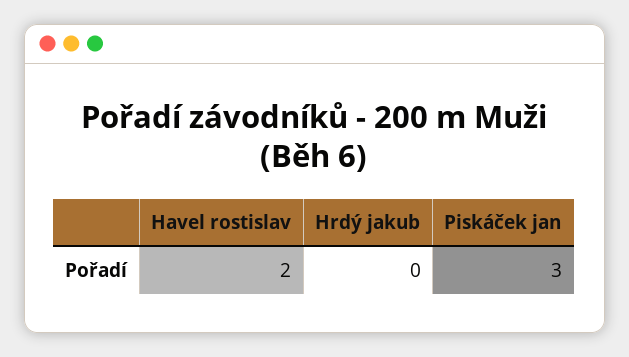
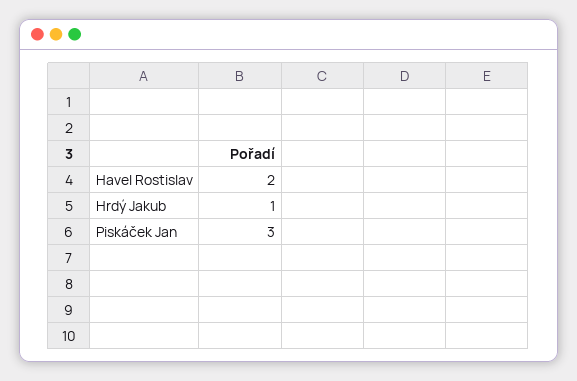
Hrdý jakub: 0 -> 1

